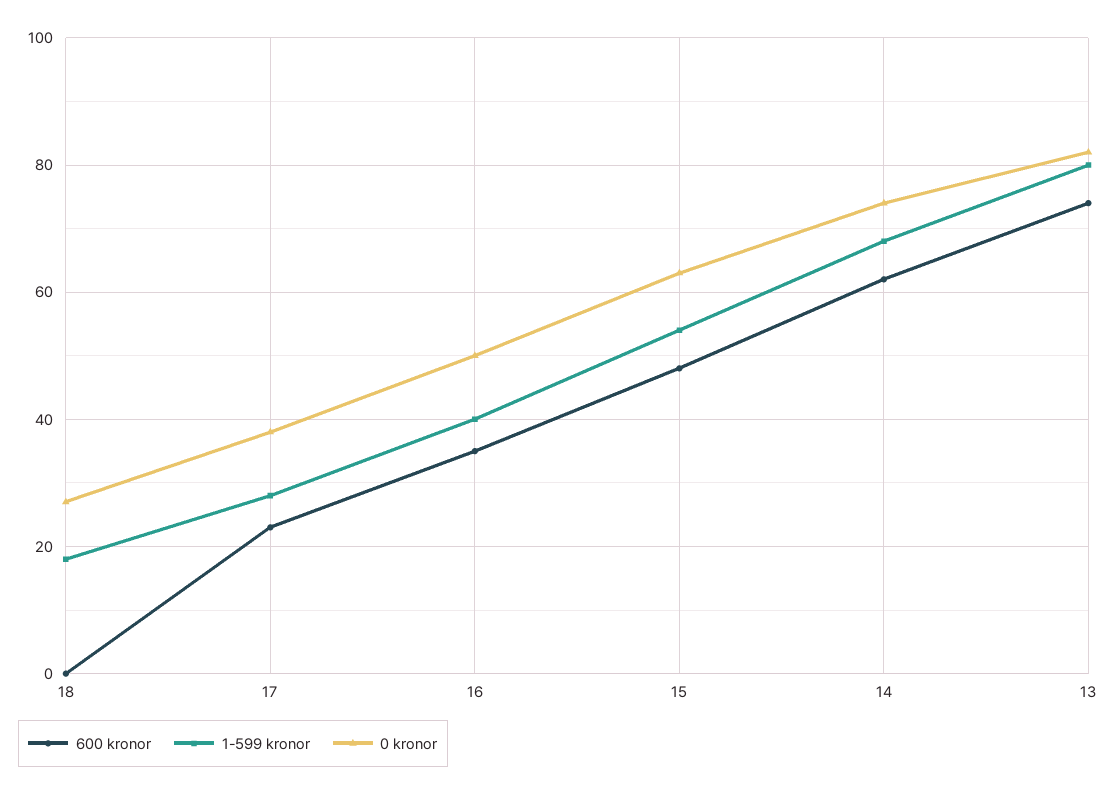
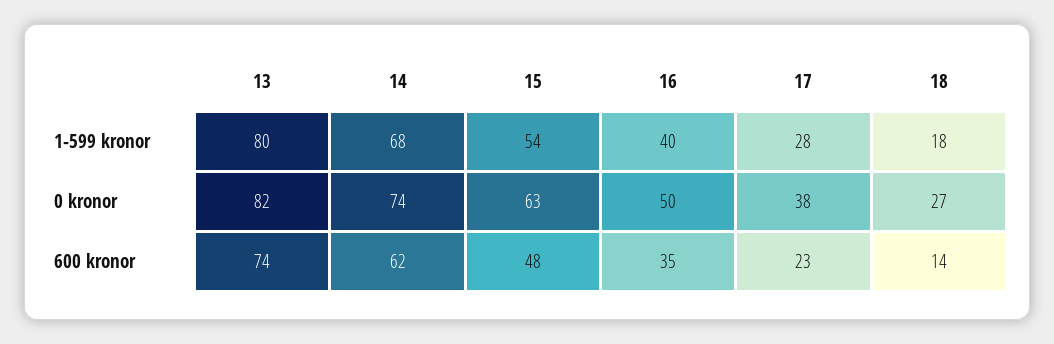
600 kronor, 18: 0 -> 14

